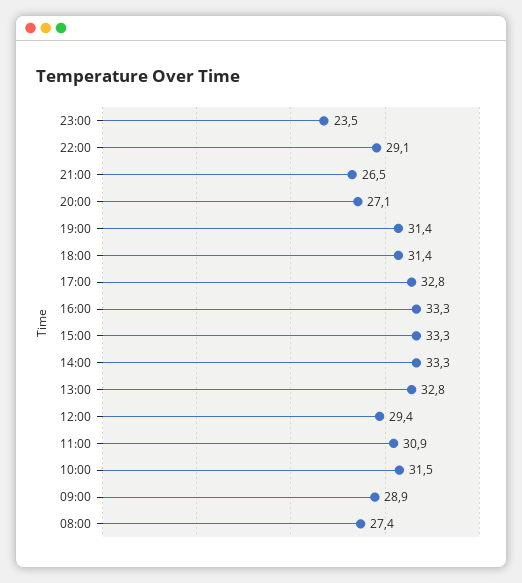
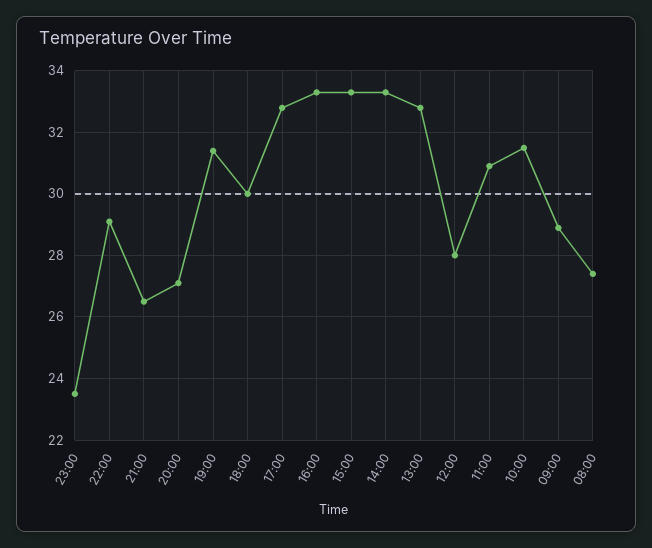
18:00: 31.4 -> 30
12:00: 29.4 -> 28

